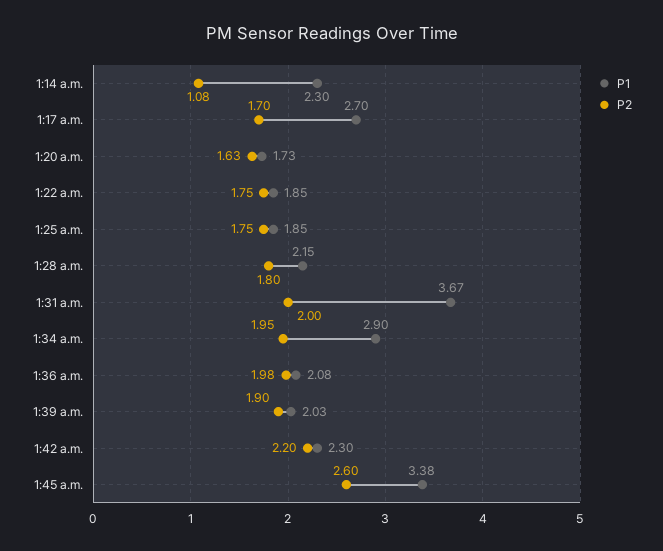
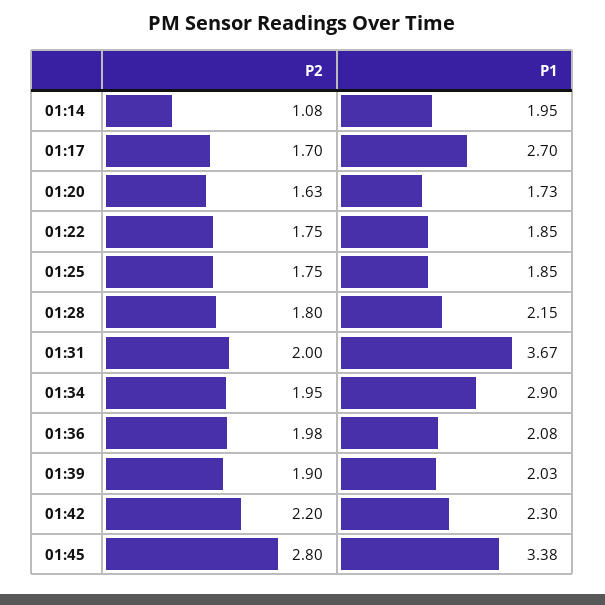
P1, 1:14 a.m.: 2.3 -> 1.95
P2, 1:45 a.m.: 2.6 -> 2.8

